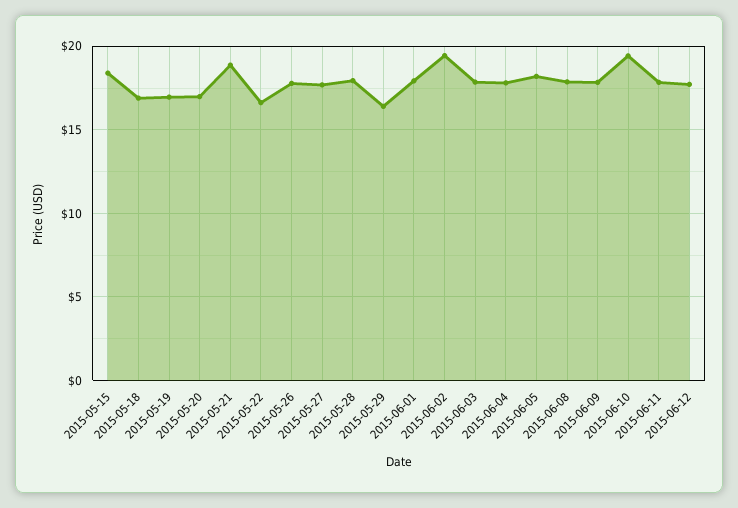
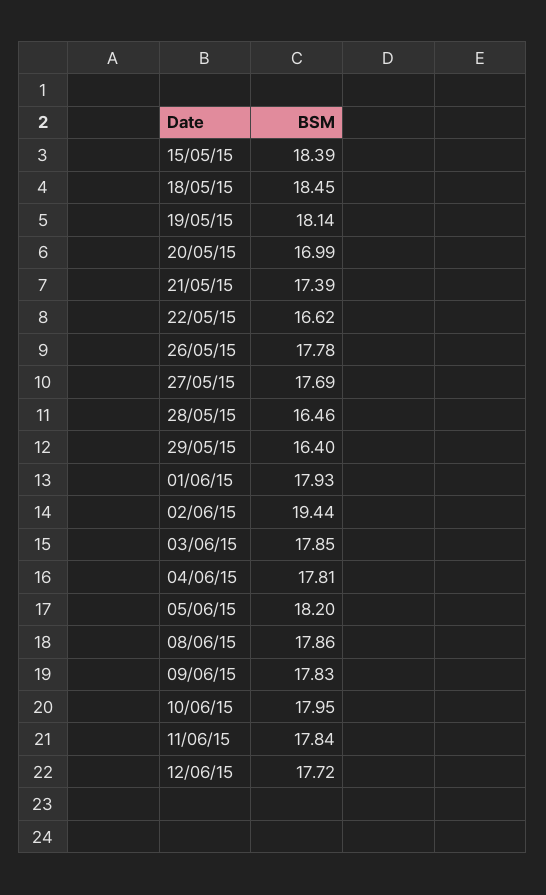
2015-05-18: 17 -> 18.45
2015-05-19: 17 -> 18.14
2015-05-21: 19 -> 17.39
2015-05-28: 18 -> 16.46
2015-06-10: 19.5 -> 17.95

